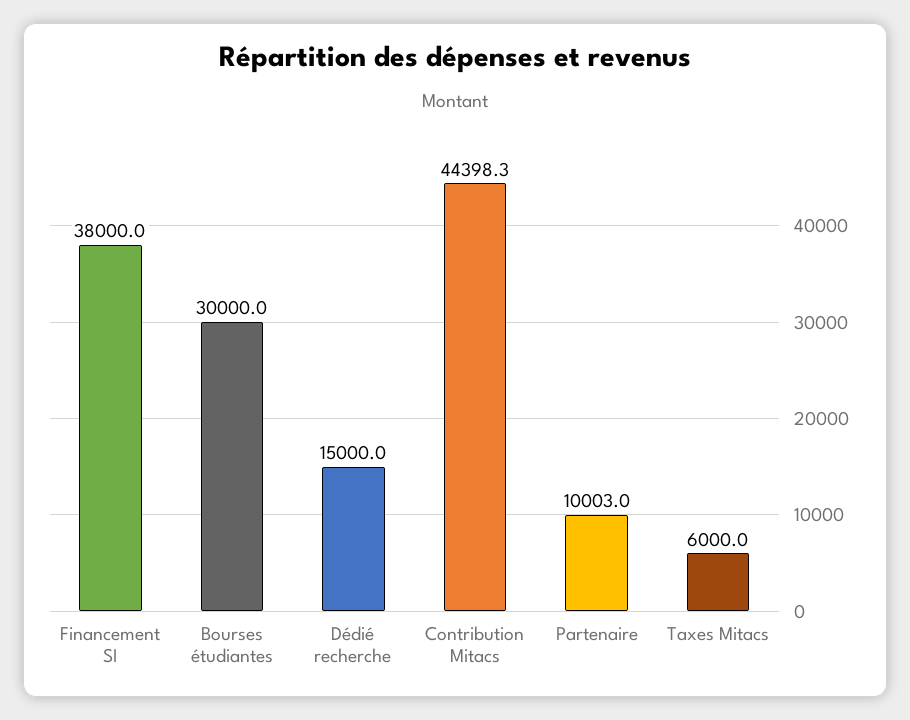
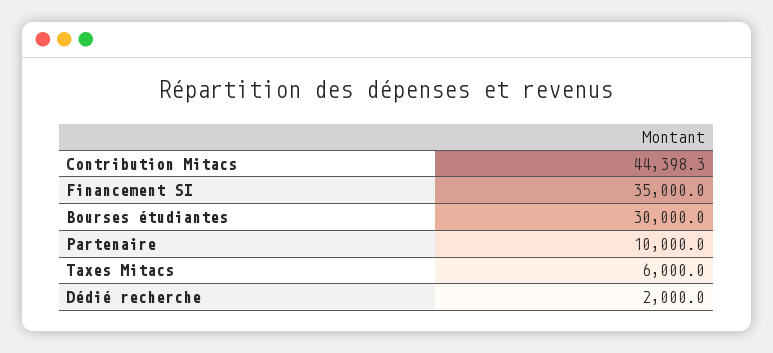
Financement SI: 38000 -> 35000
Dédié recherche: 15000 -> 2000
Partenaire: 10003 -> 10000

